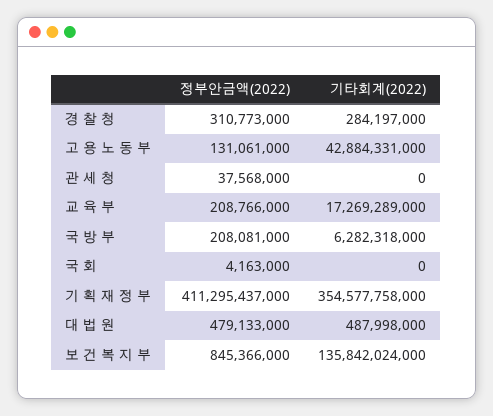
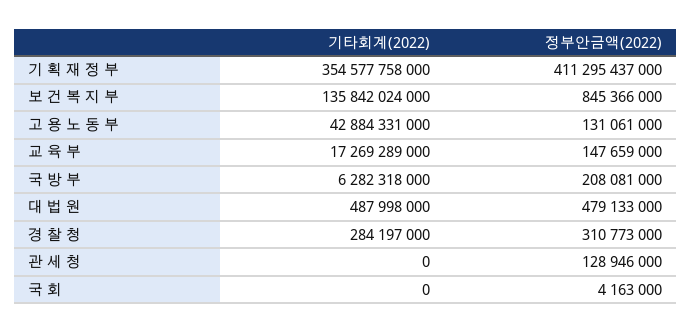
정부안금액(2022), 관 세 청: 37568000 -> 128946000
정부안금액(2022), 교 육 부: 208766000 -> 147659000

